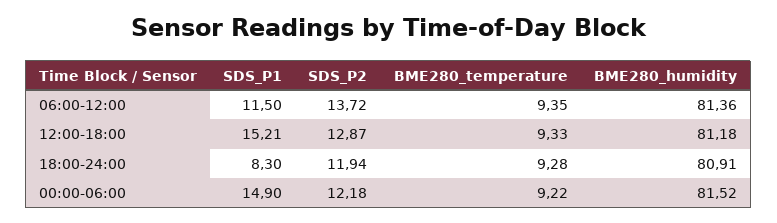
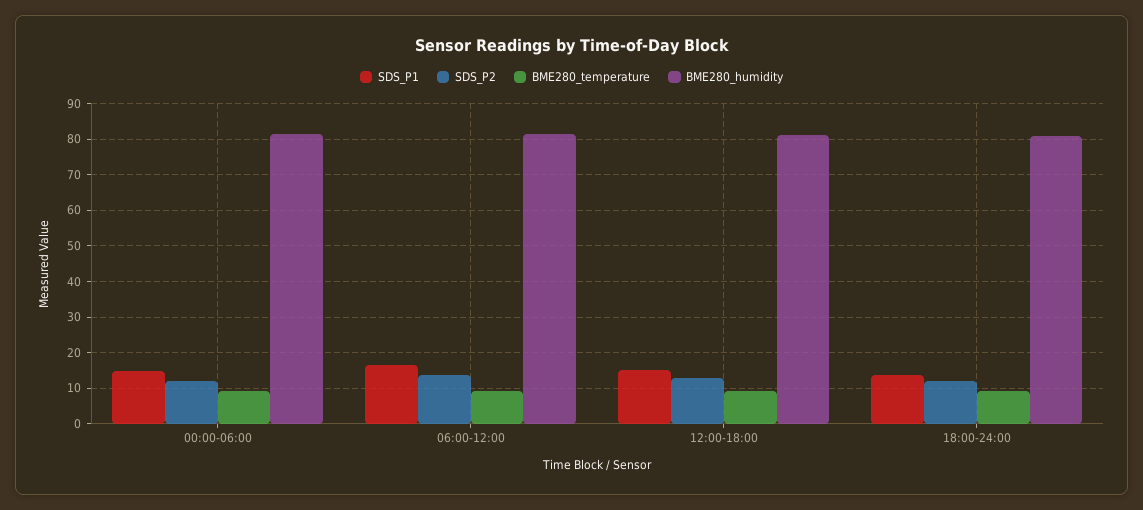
SDS_P1, 06:00-12:00: 11.5 -> 16
SDS_P1, 18:00-24:00: 8.3 -> 14

